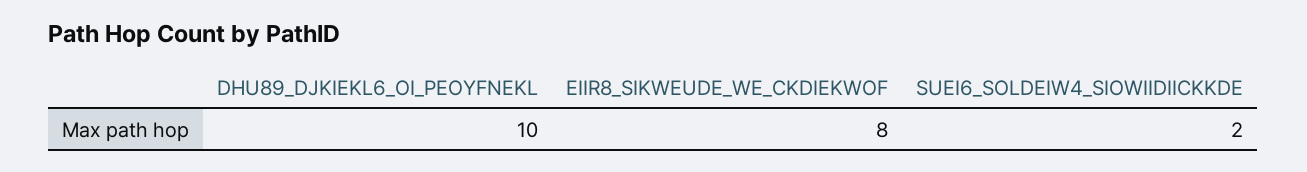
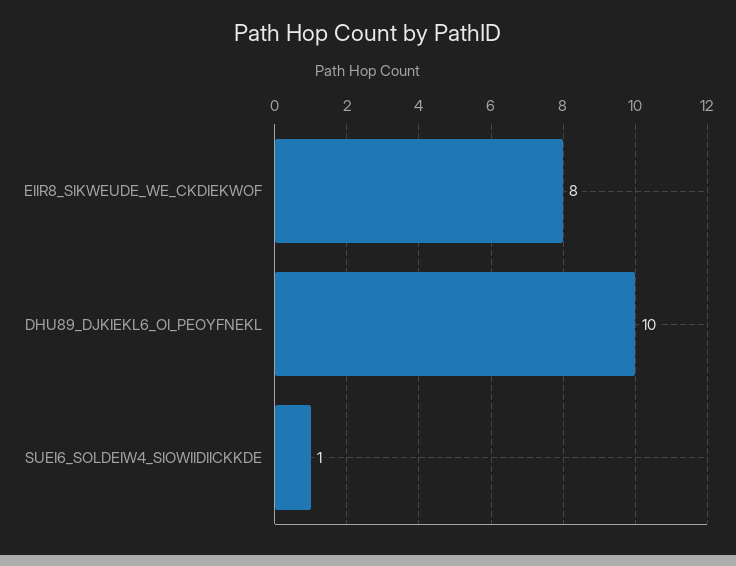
SUEI6_SOLDEIW4_SIOWIIDIICKKDE: 2 -> 1

